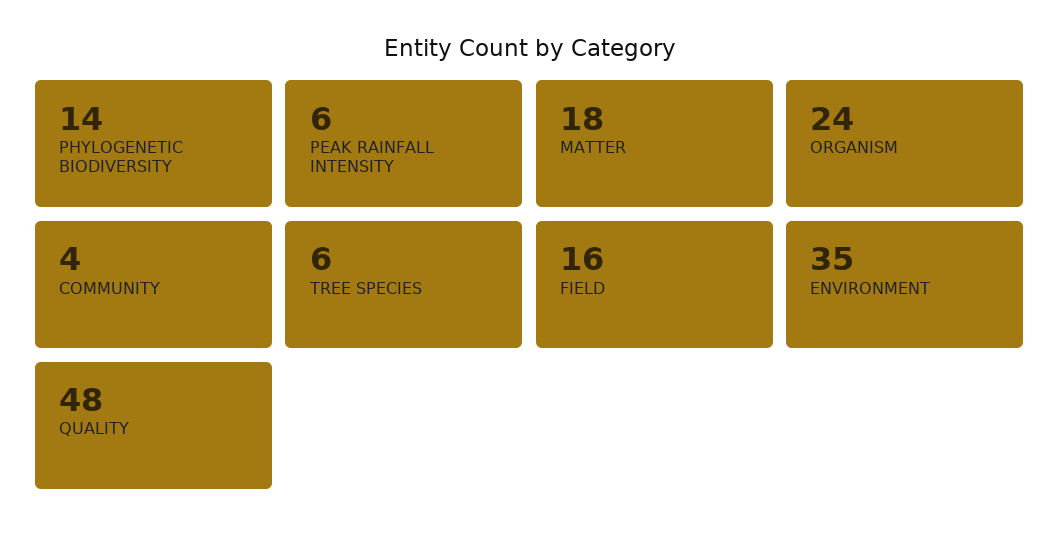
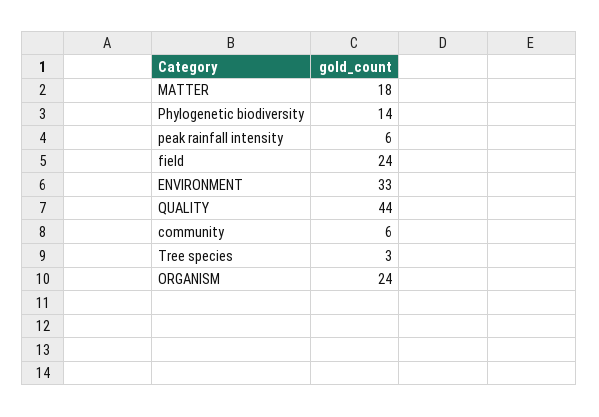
COMMUNITY: 4 -> 6
TREE SPECIES: 6 -> 3
FIELD: 16 -> 24
ENVIRONMENT: 35 -> 33
QUALITY: 48 -> 44

